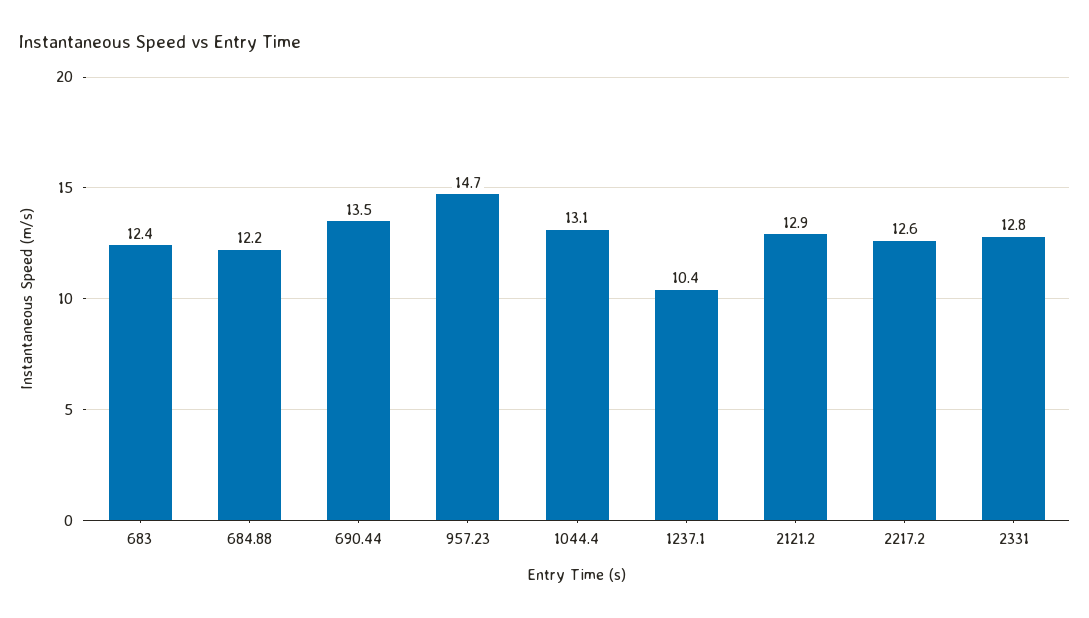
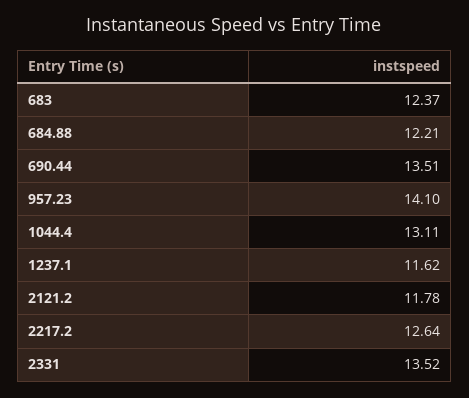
957.23: 14.7 -> 14.1
1237.1: 10.4 -> 11.62
2121.2: 12.9 -> 11.78
2331: 12.8 -> 13.52

